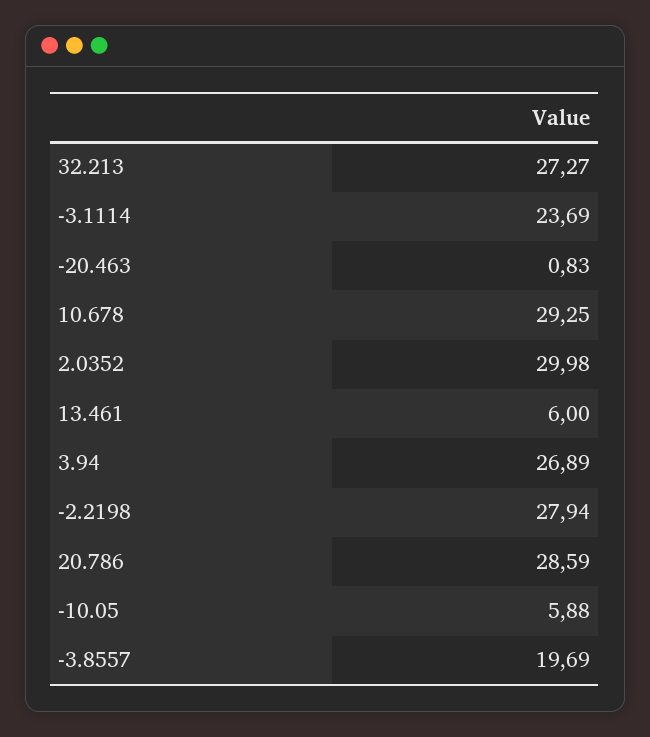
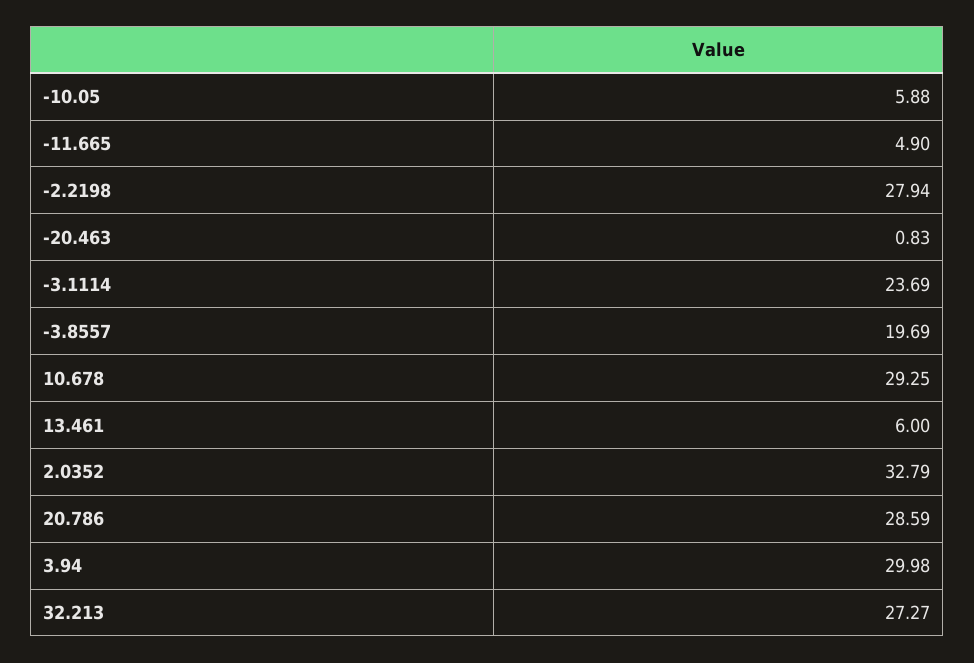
2.0352: 29.98 -> 32.79
3.94: 26.89 -> 29.98
-11.665: none -> 4.9

